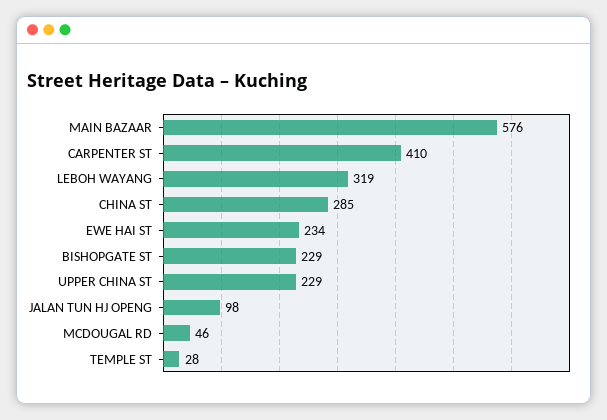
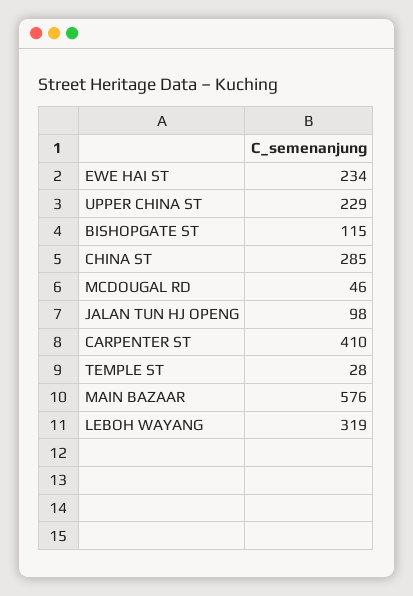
BISHOPGATE ST: 229 -> 115

